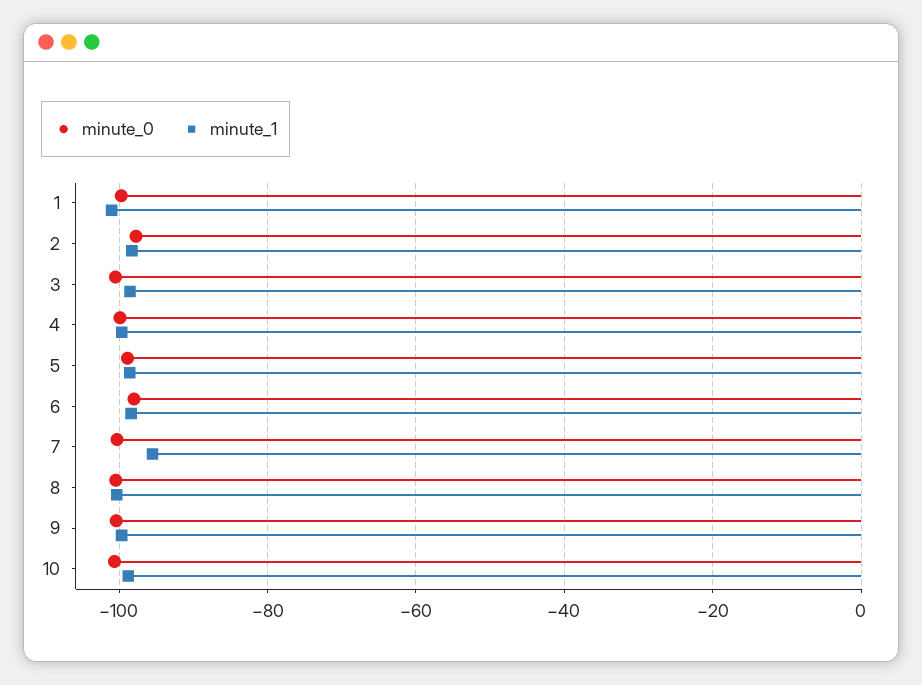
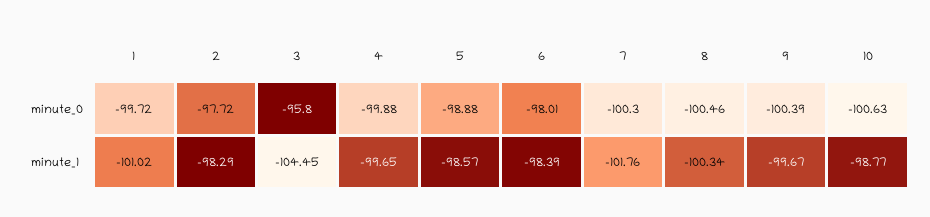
minute_0, 3: -100 -> -95.8
minute_1, 3: -98 -> -104.45
minute_1, 7: -96 -> -101.76

